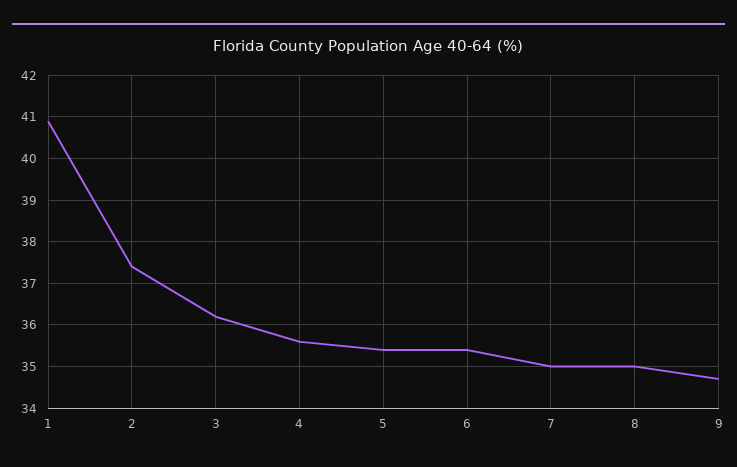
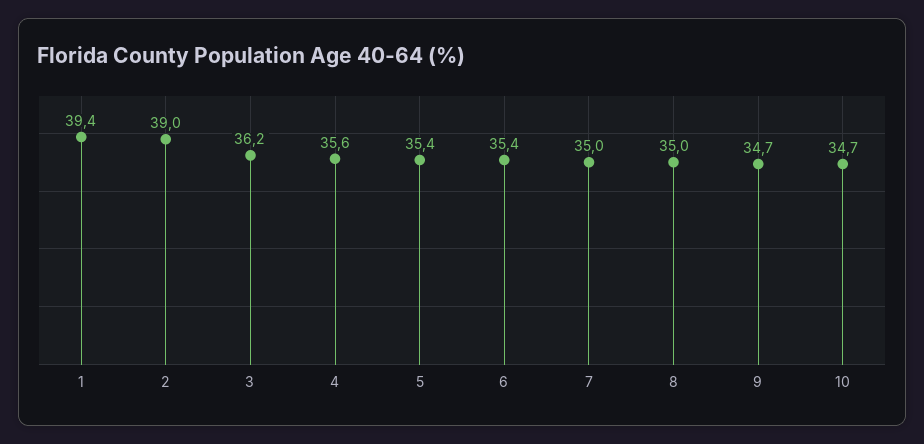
1: 41 -> 39.4
2: 37.5 -> 39
10: none -> 34.7

